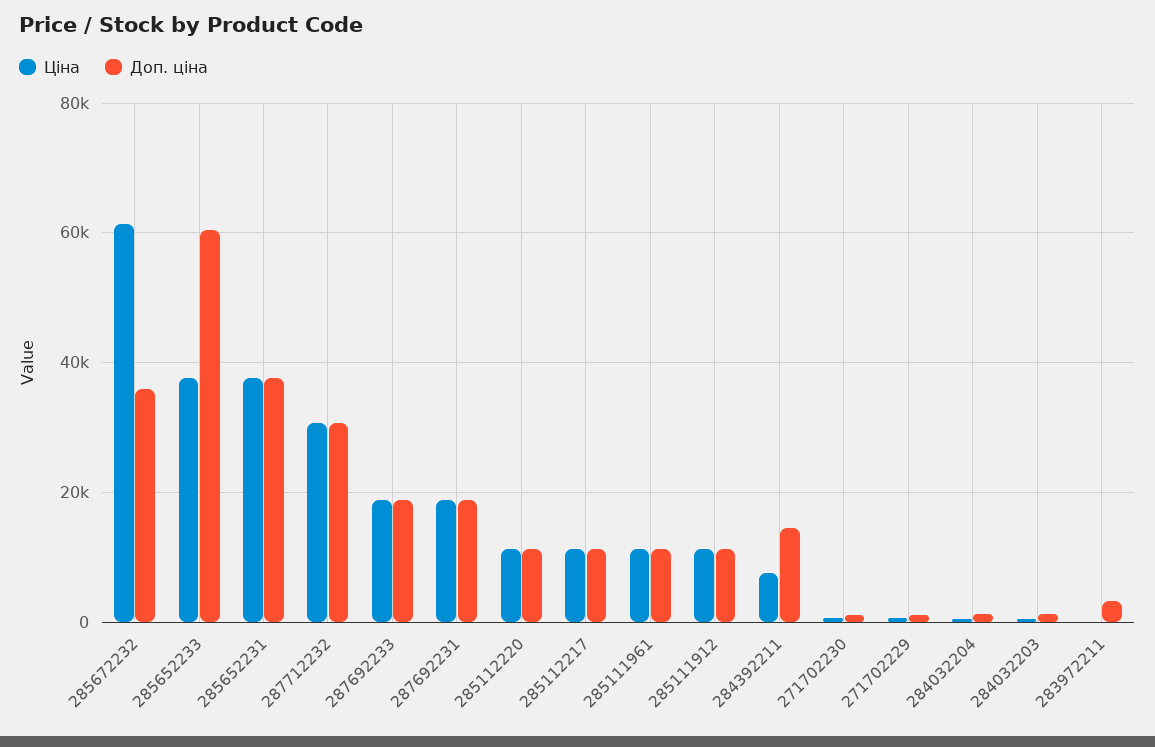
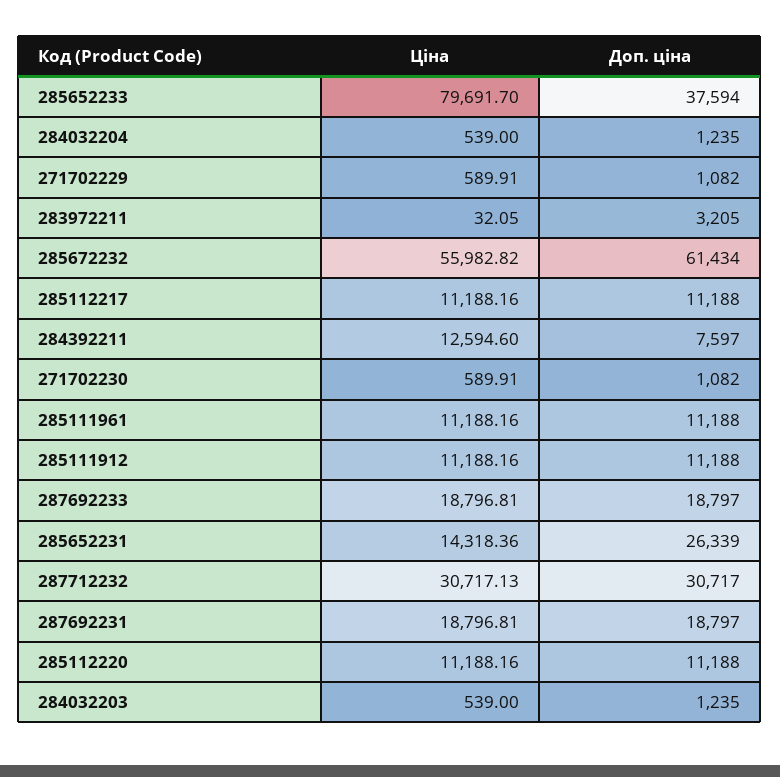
Ціна, 285672232: 62000 -> 55982.82
Доп. ціна, 285672232: 36000 -> 61434
Ціна, 285652233: 38000 -> 79691.7
Доп. ціна, 285652233: 60000 -> 37594
Ціна, 285652231: 38000 -> 14318.36
Доп. ціна, 285652231: 38000 -> 26339
Ціна, 284392211: 8000 -> 12594.6
Доп. ціна, 284392211: 14000 -> 7597

